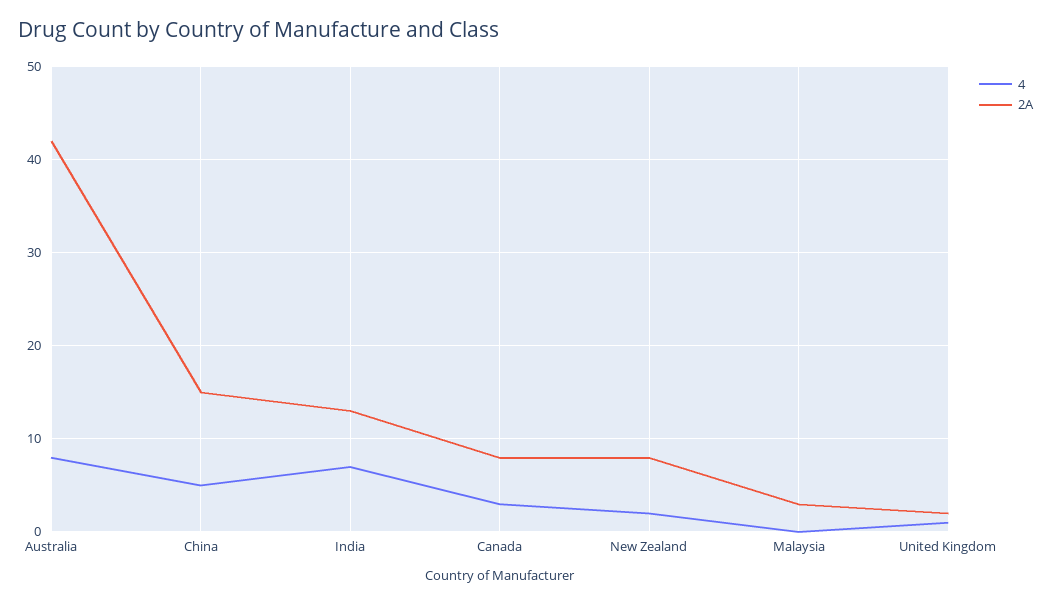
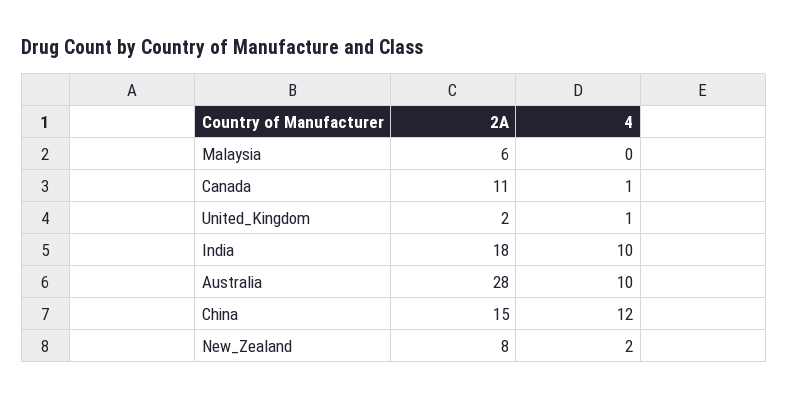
4, Australia: 8 -> 10
2A, Australia: 42 -> 28
4, China: 5 -> 12
4, India: 7 -> 10
2A, India: 13 -> 18
4, Canada: 3 -> 1
2A, Canada: 8 -> 11
2A, Malaysia: 3 -> 6

